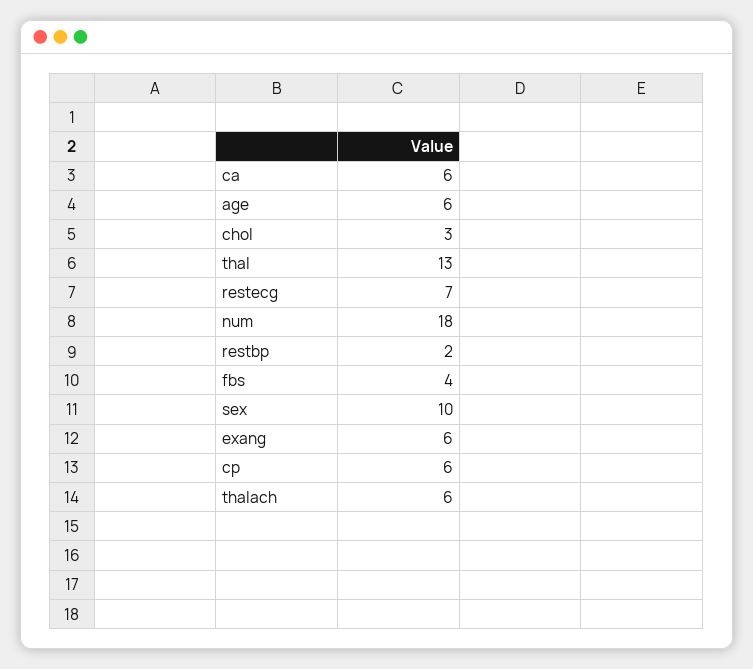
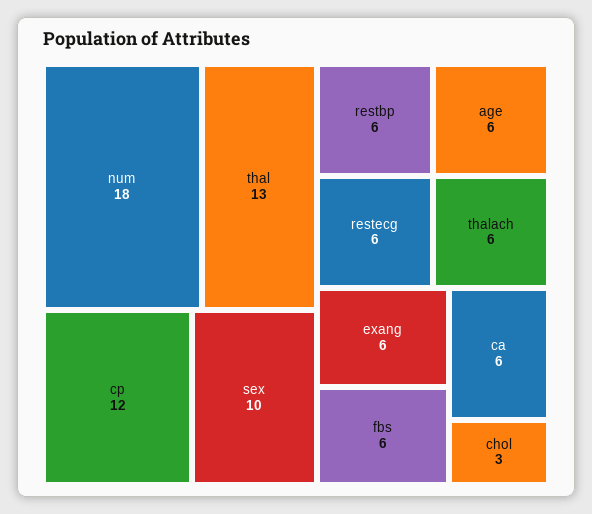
restecg: 7 -> 6
restbp: 2 -> 6
fbs: 4 -> 6
cp: 6 -> 12

